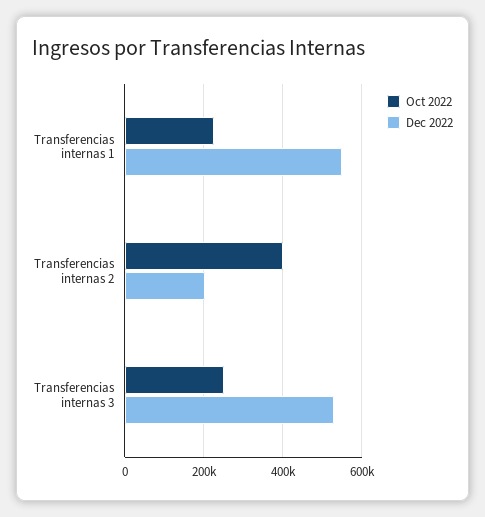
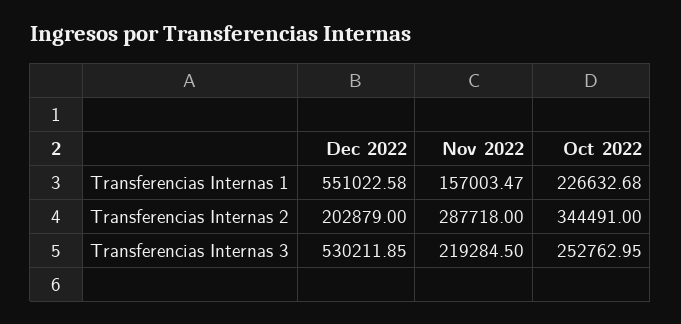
Oct 2022, Transferencias internas 2: 400000 -> 344491
Nov 2022, Transferencias internas 1: none -> 157003.47
Nov 2022, Transferencias internas 2: none -> 287718
Nov 2022, Transferencias internas 3: none -> 219284.5

